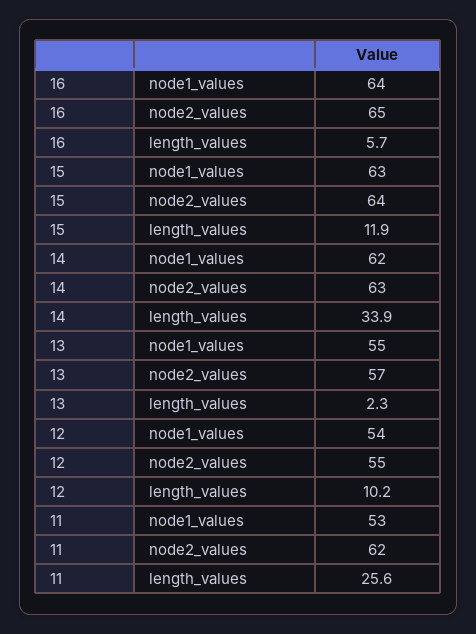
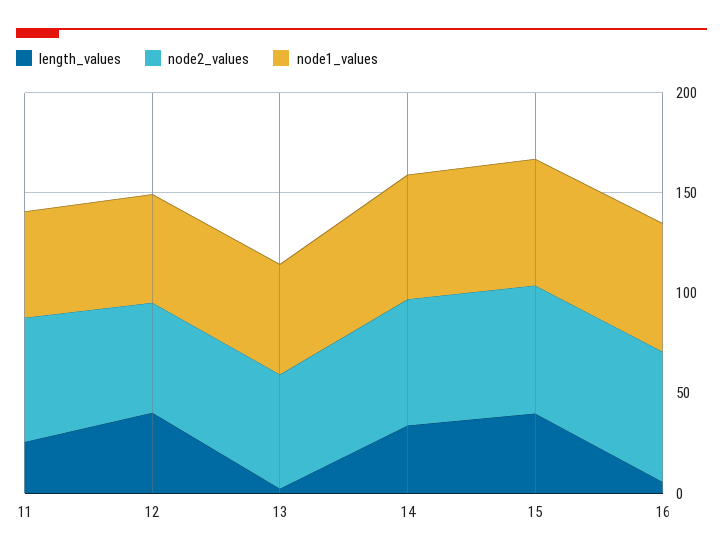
length_values, 15: 11.9 -> 40
length_values, 12: 10.2 -> 40

